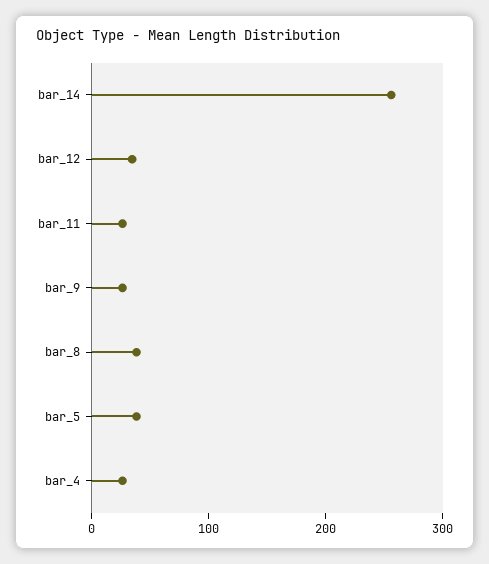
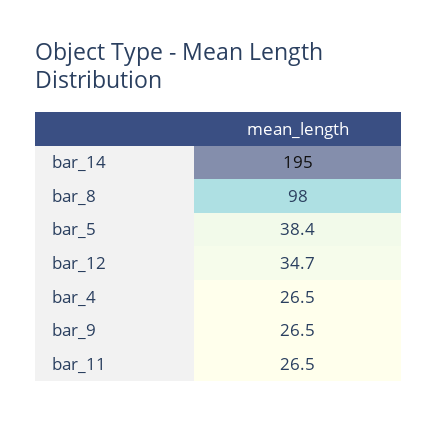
bar_14: 260 -> 195
bar_8: 40 -> 98

